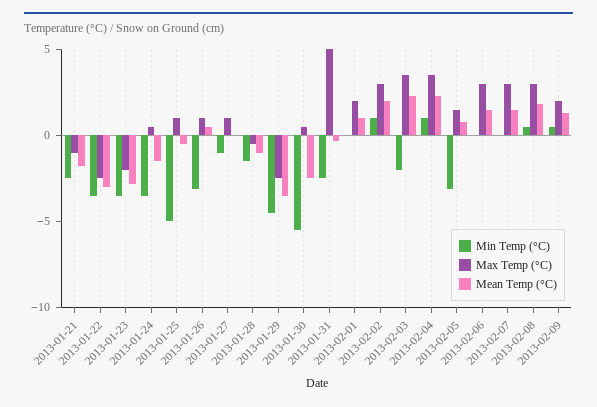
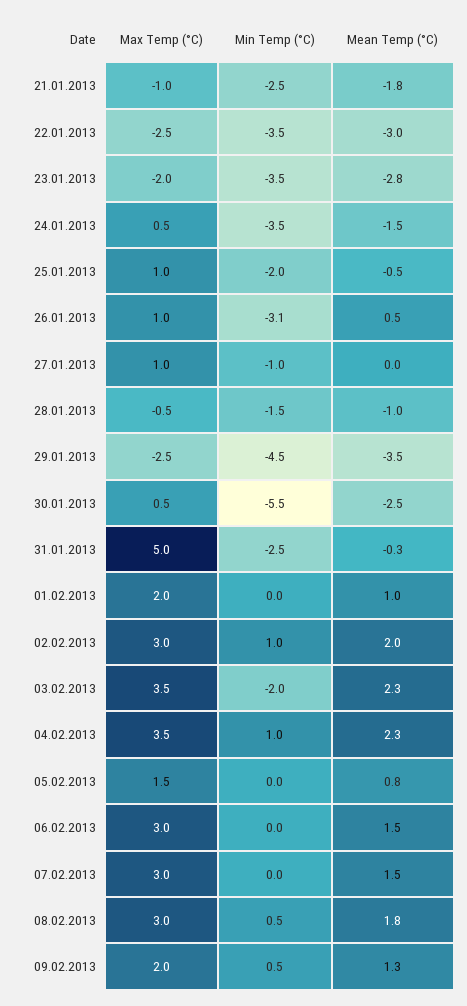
Min Temp (°C), 2013-01-25: -5 -> -2
Min Temp (°C), 2013-02-05: -3 -> 0

